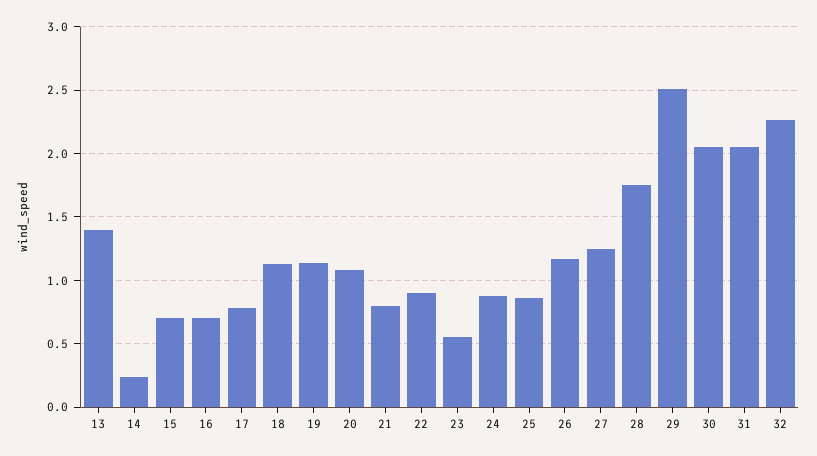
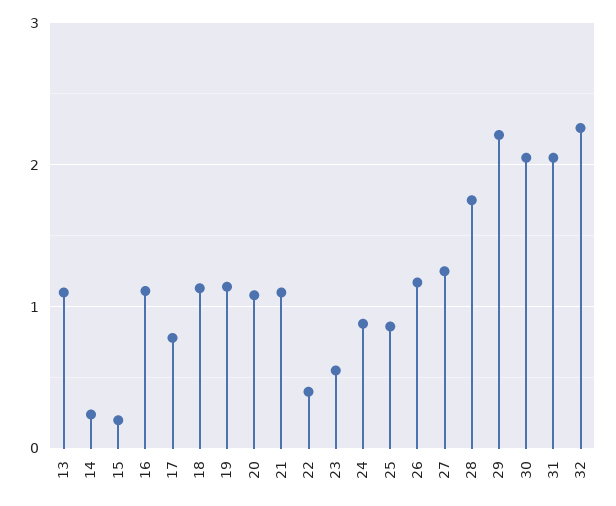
13: 1.4 -> 1.1
15: 0.7 -> 0.2
16: 0.7 -> 1.1
21: 0.8 -> 1.1
22: 0.9 -> 0.4
29: 2.5 -> 2.2

